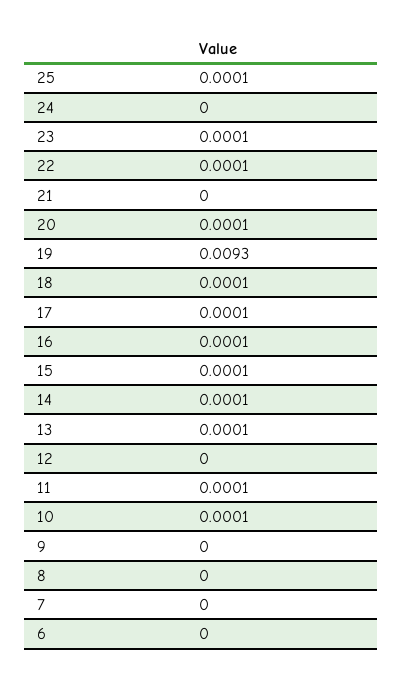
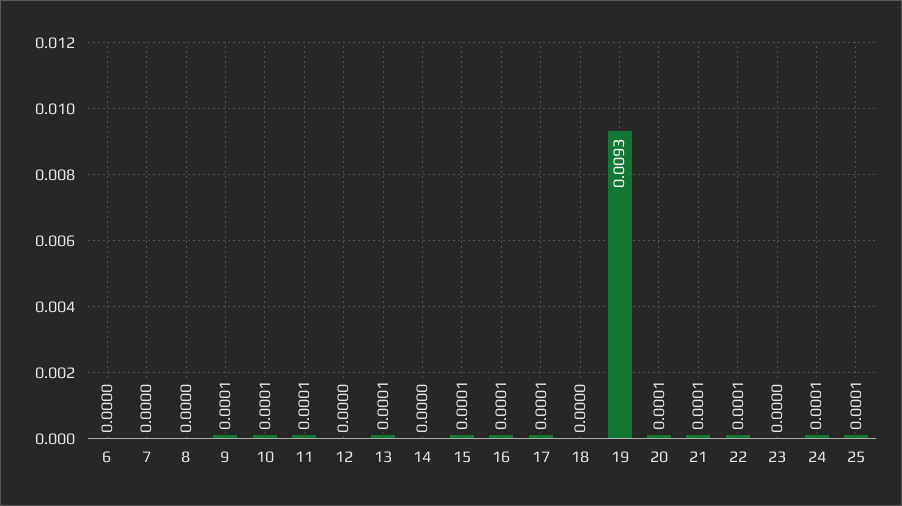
24: 0 -> 0.0001
23: 0.0001 -> 0
21: 0 -> 0.0001
18: 0.0001 -> 0
14: 0.0001 -> 0
9: 0 -> 0.0001

